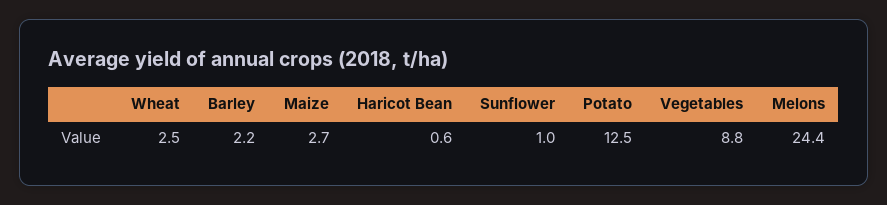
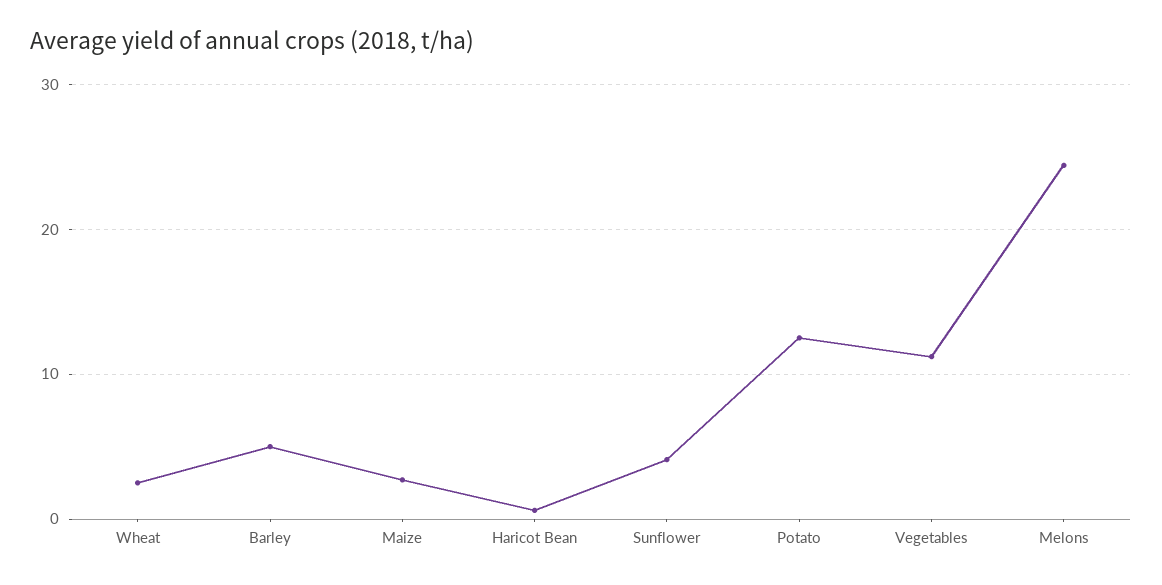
Barley: 2.2 -> 5
Sunflower: 1 -> 4
Vegetables: 8.8 -> 11

